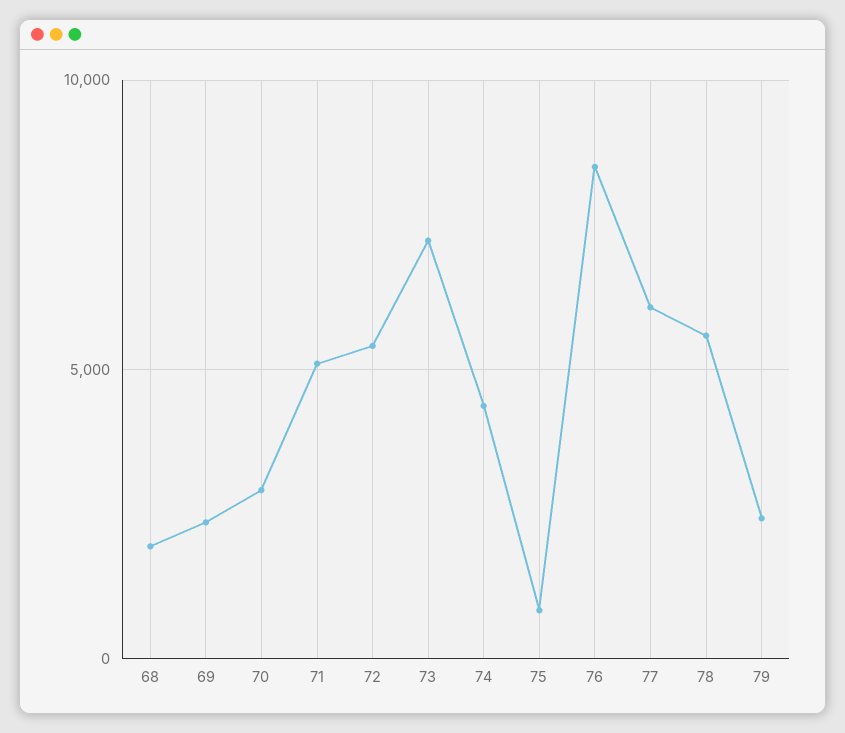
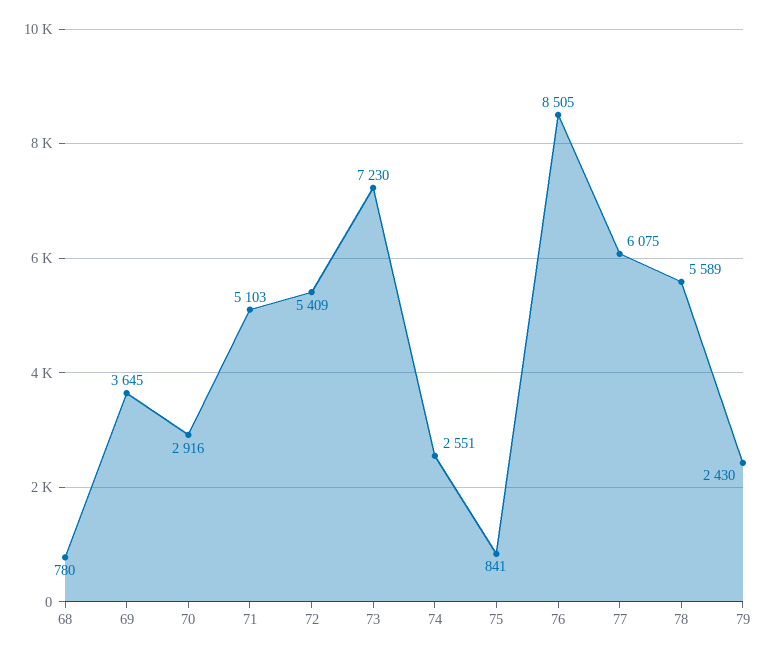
68: 2000 -> 780
69: 2500 -> 3645
74: 4500 -> 2551

